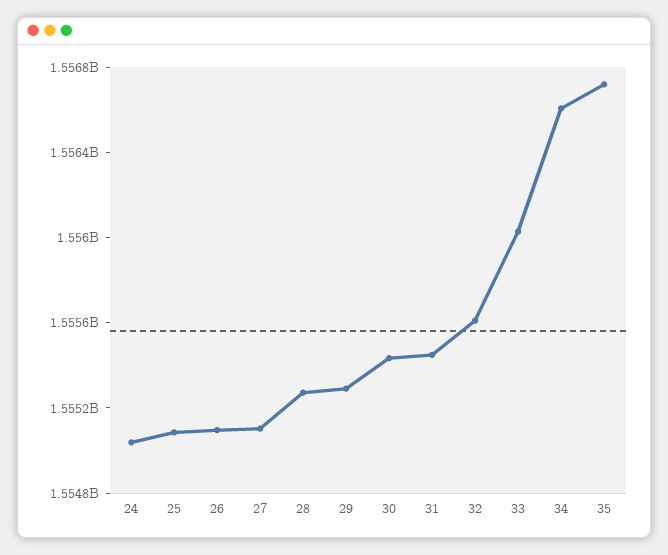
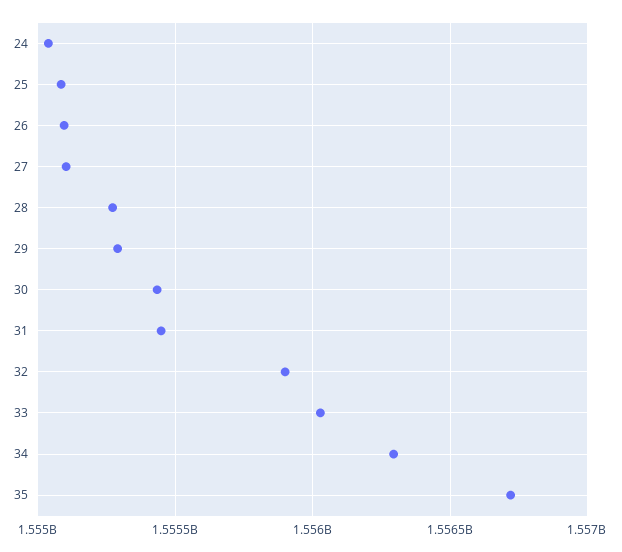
32: 1555600000 -> 1555900000
34: 1556600000 -> 1556300000

